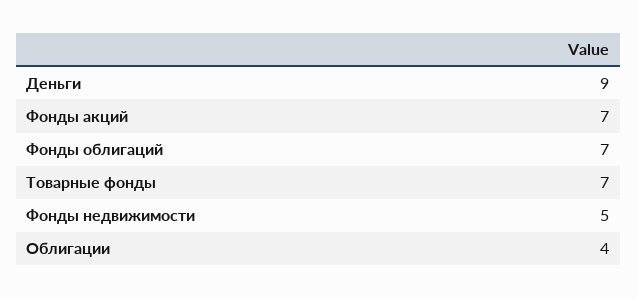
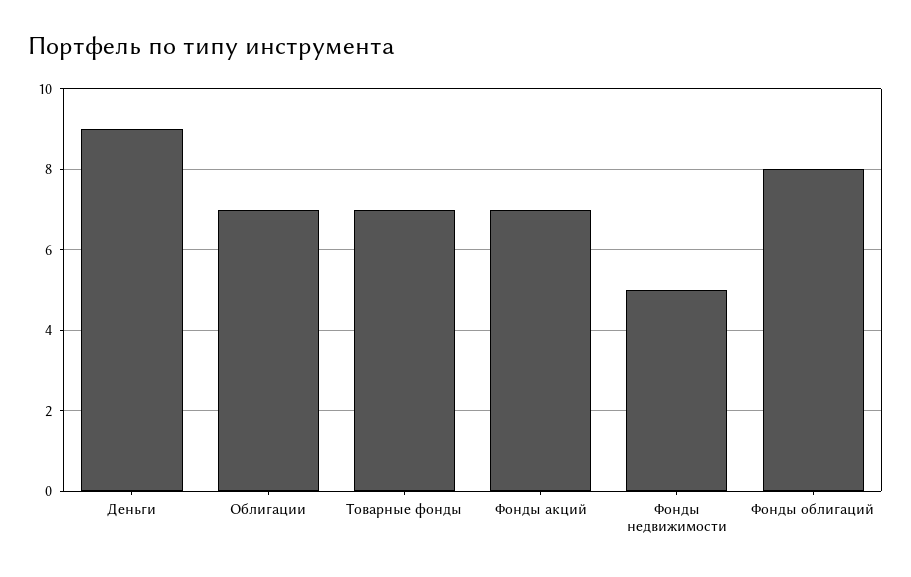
Фонды облигаций: 7 -> 8
Облигации: 4 -> 7

